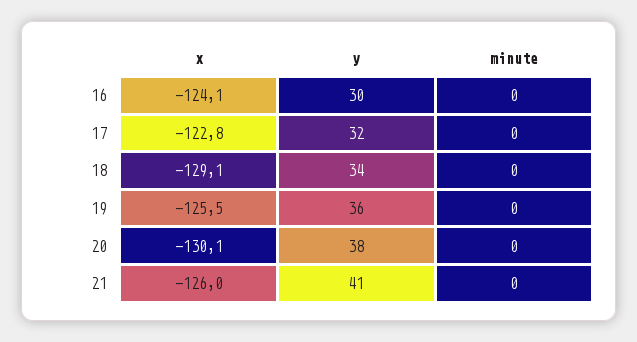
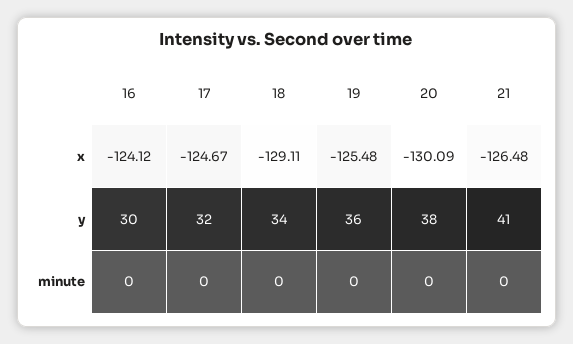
x, 17: -122.8 -> -124.67
x, 21: -126 -> -126.48

